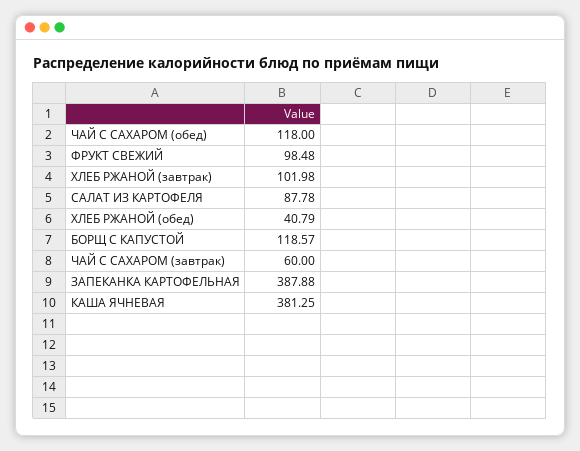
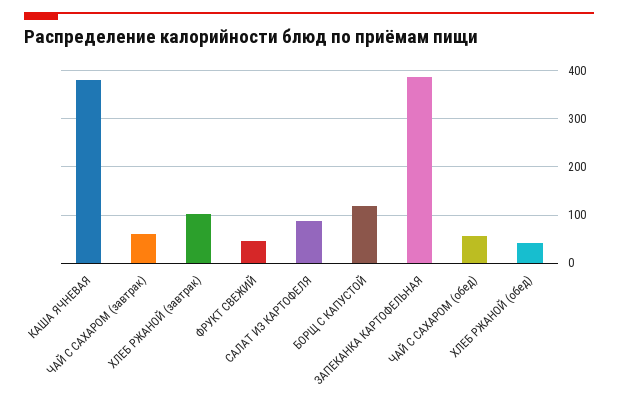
ЧАЙ С САХАРОМ (обед): 118 -> 60
ФРУКТ СВЕЖИЙ: 98.48 -> 40

